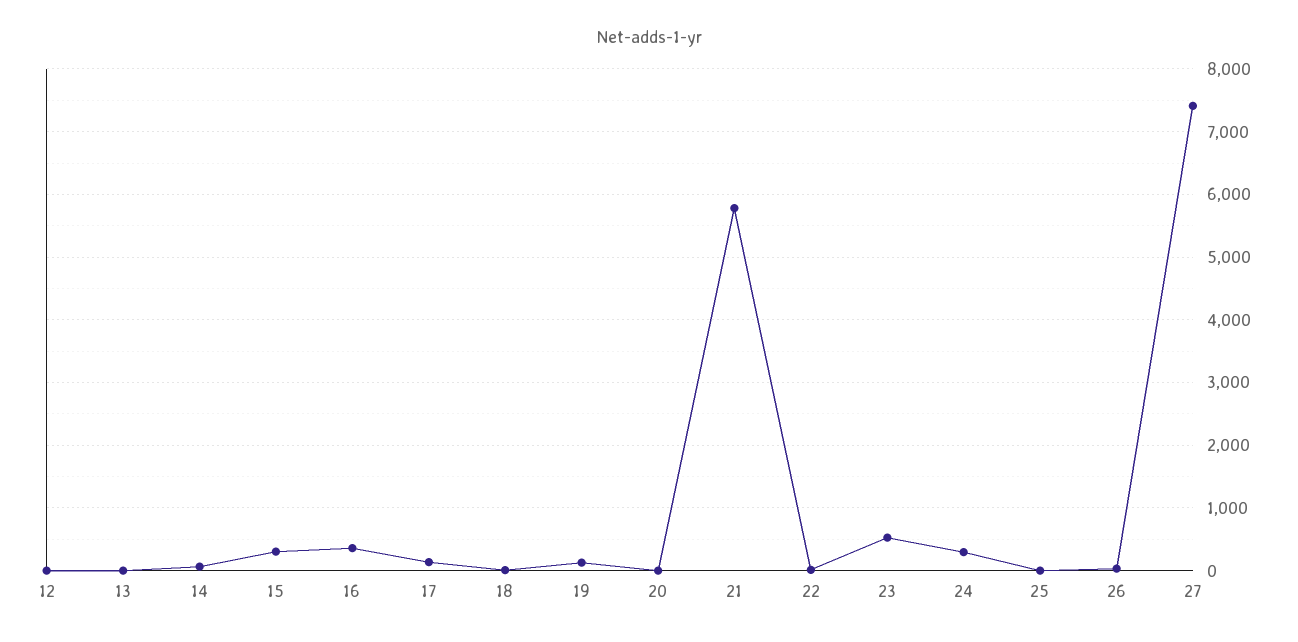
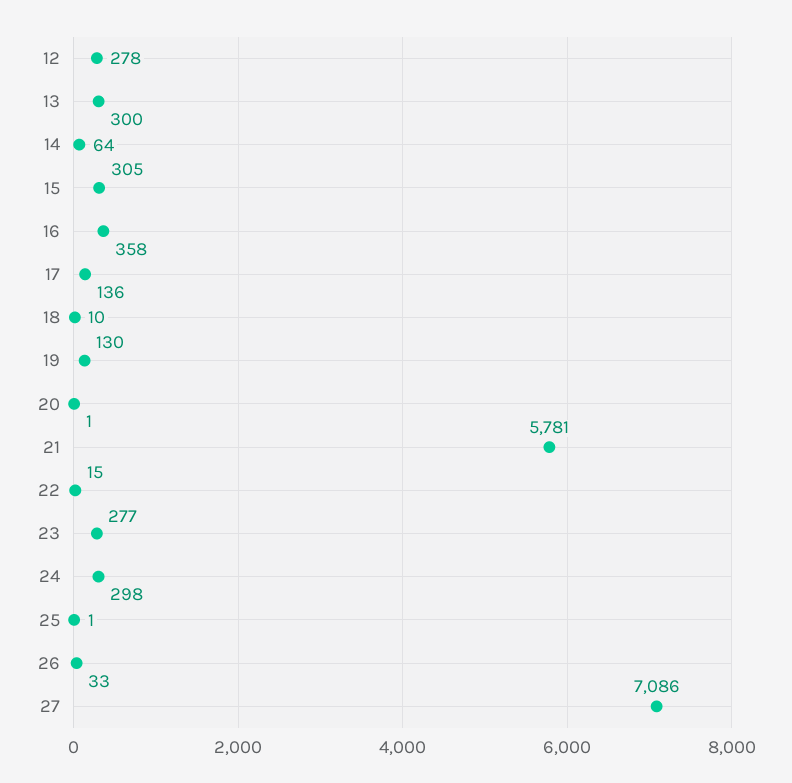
12: 0 -> 278
13: 0 -> 300
23: 500 -> 277
27: 7400 -> 7086

